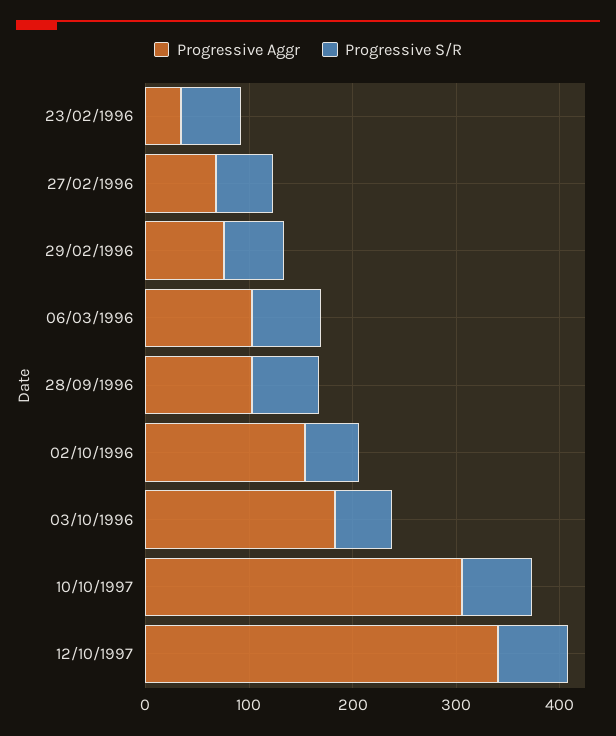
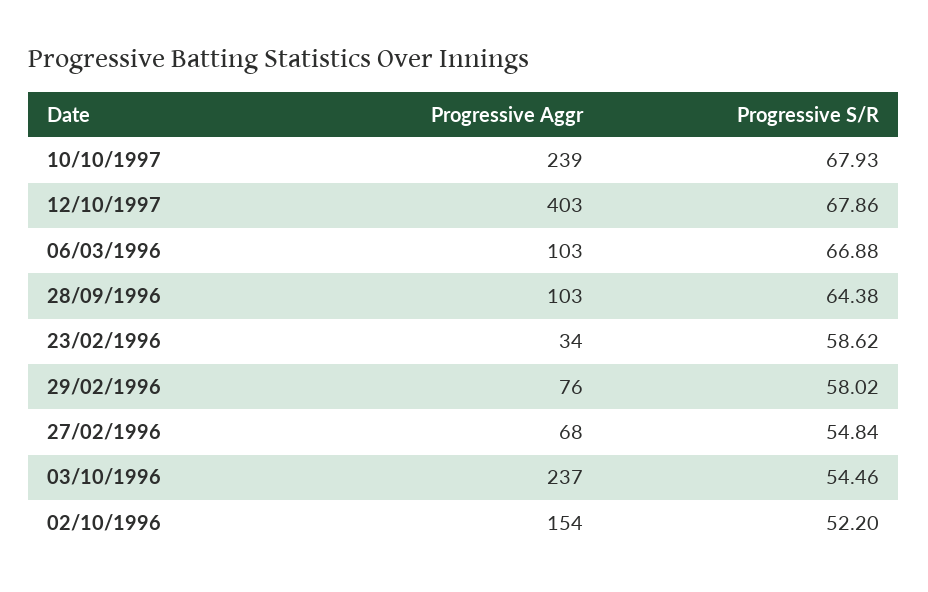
Progressive Aggr, 03/10/1996: 180 -> 237
Progressive Aggr, 10/10/1997: 300 -> 239
Progressive Aggr, 12/10/1997: 340 -> 403

